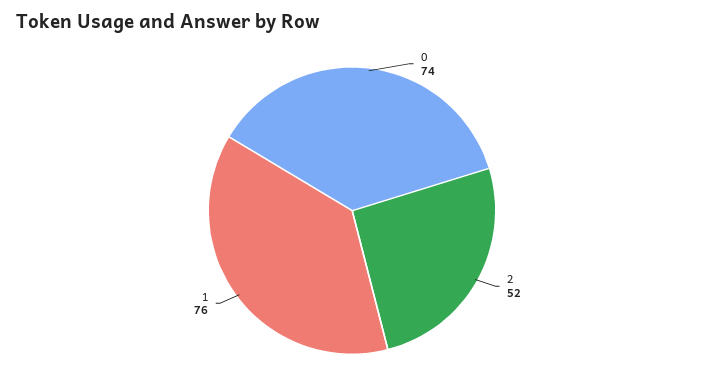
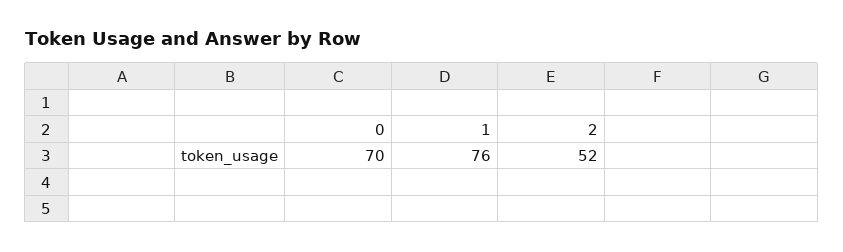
0: 74 -> 70

